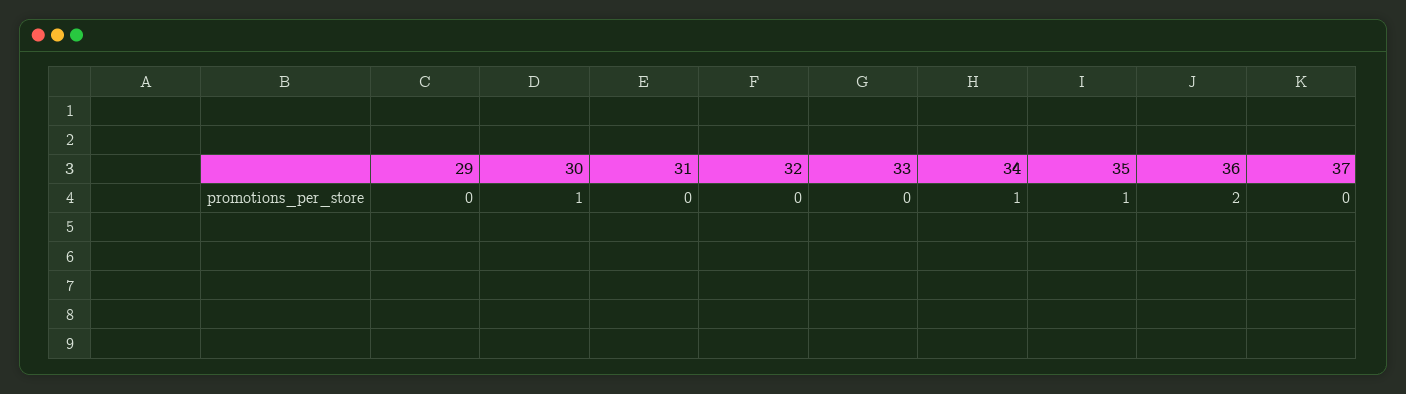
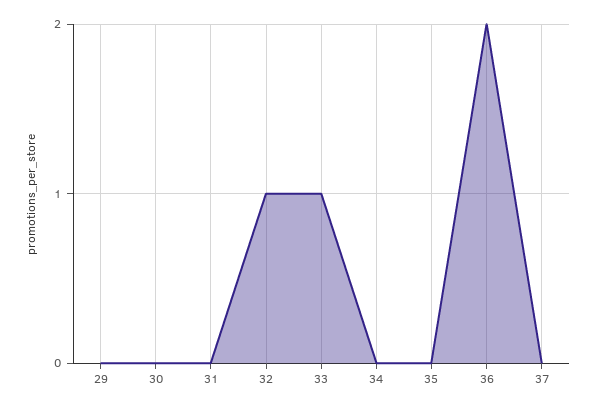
30: 1 -> 0
32: 0 -> 1
33: 0 -> 1
34: 1 -> 0
35: 1 -> 0

